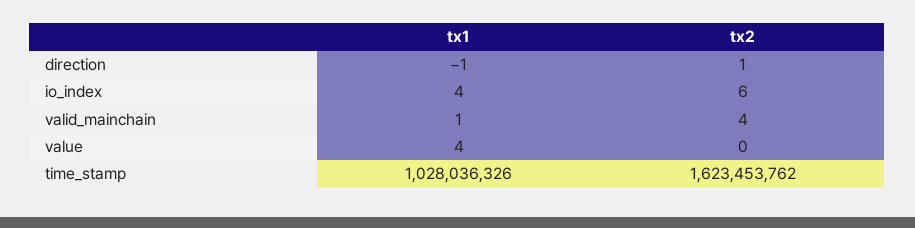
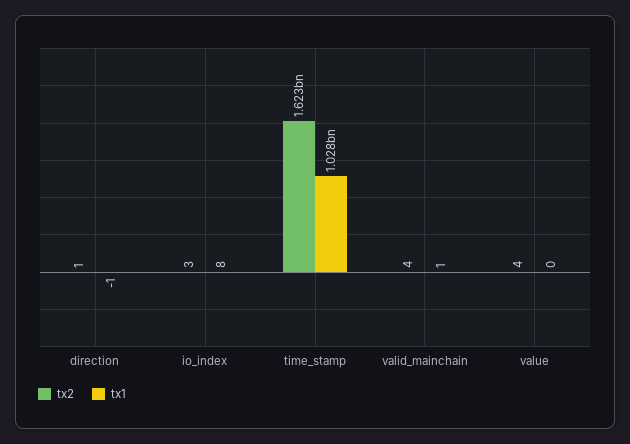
tx1, io_index: 4 -> 8
tx2, io_index: 6 -> 3
tx1, value: 4 -> 0
tx2, value: 0 -> 4

